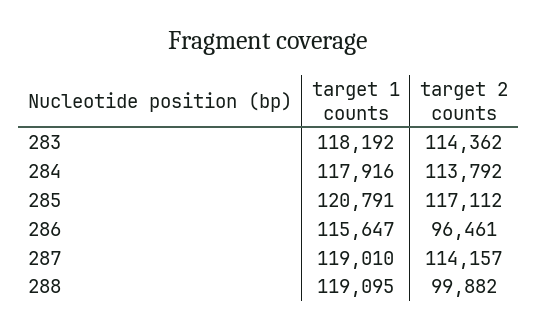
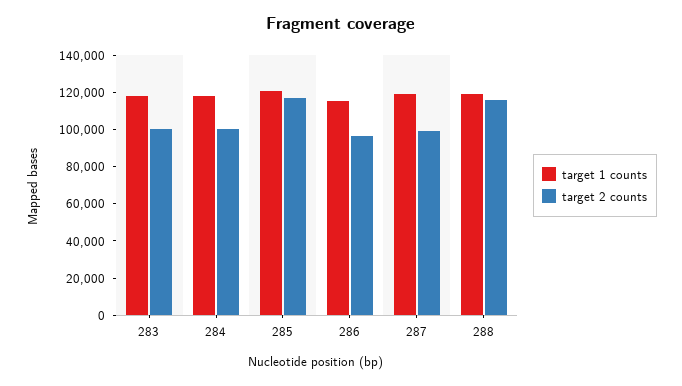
target 2 counts, 283: 114362 -> 100000
target 2 counts, 284: 113792 -> 100000
target 2 counts, 287: 114157 -> 100000
target 2 counts, 288: 99882 -> 115000

